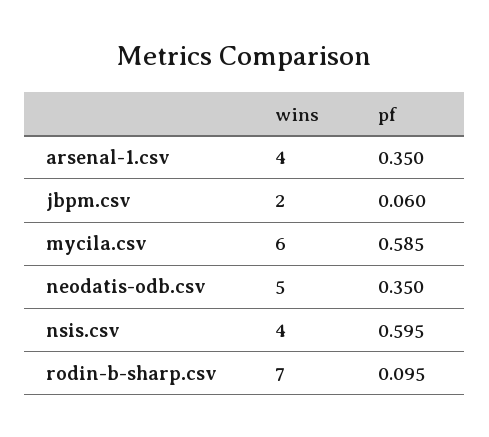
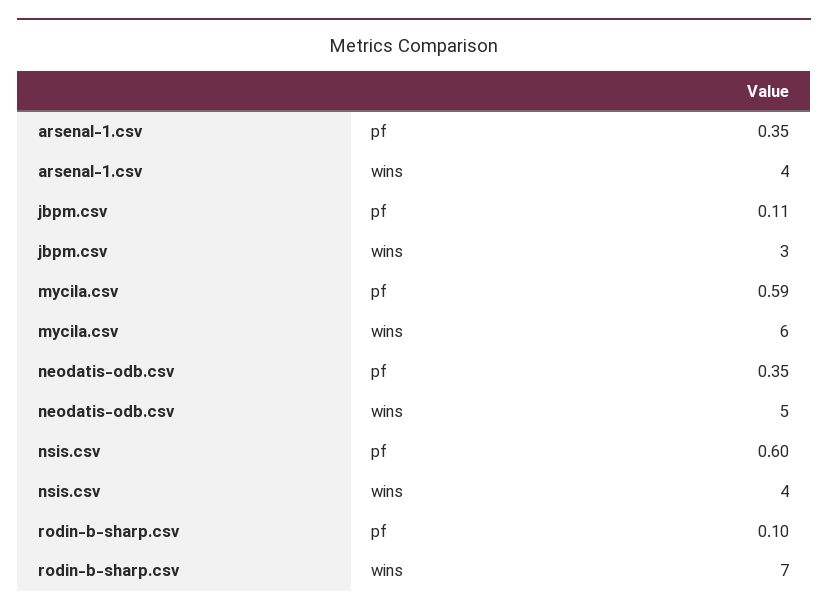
wins, jbpm.csv: 2 -> 3
pf, jbpm.csv: 0.06 -> 0.11

